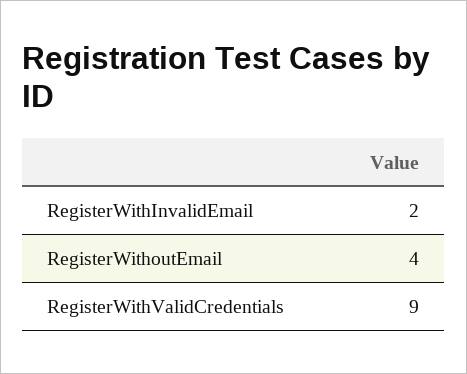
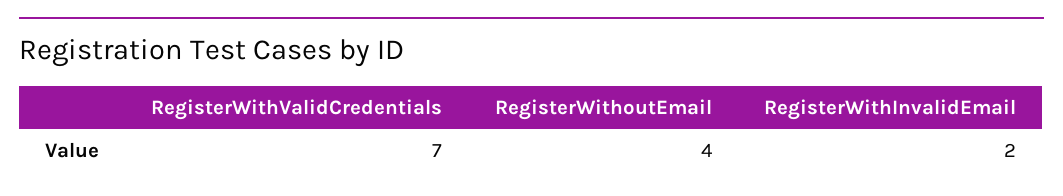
RegisterWithValidCredentials: 9 -> 7

